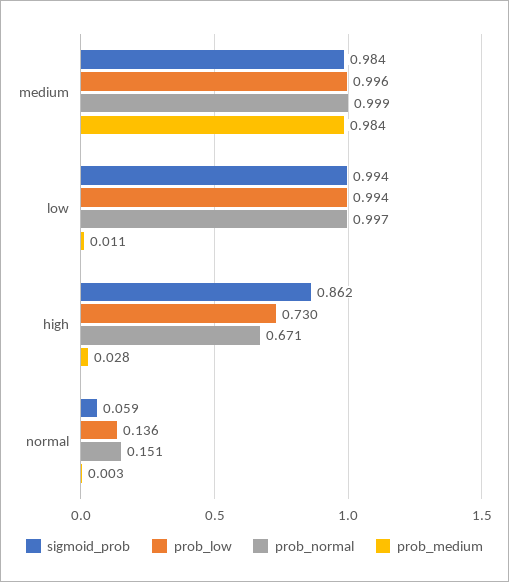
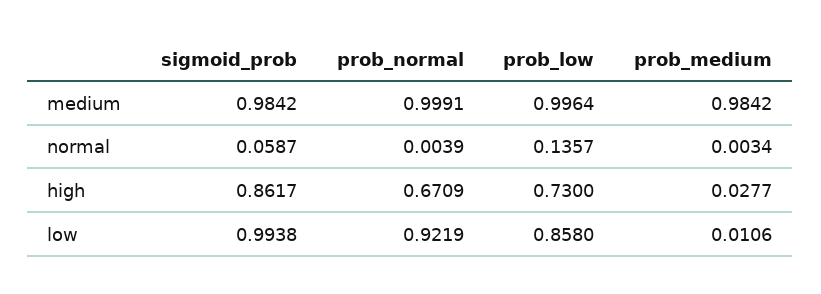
prob_low, low: 0.994 -> 0.858
prob_normal, low: 0.997 -> 0.9219
prob_normal, normal: 0.151 -> 0.0039

